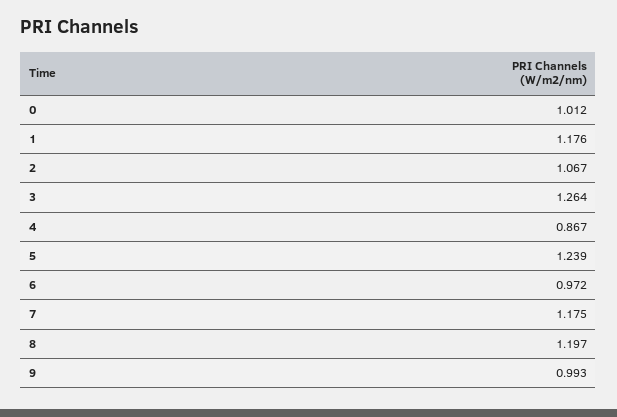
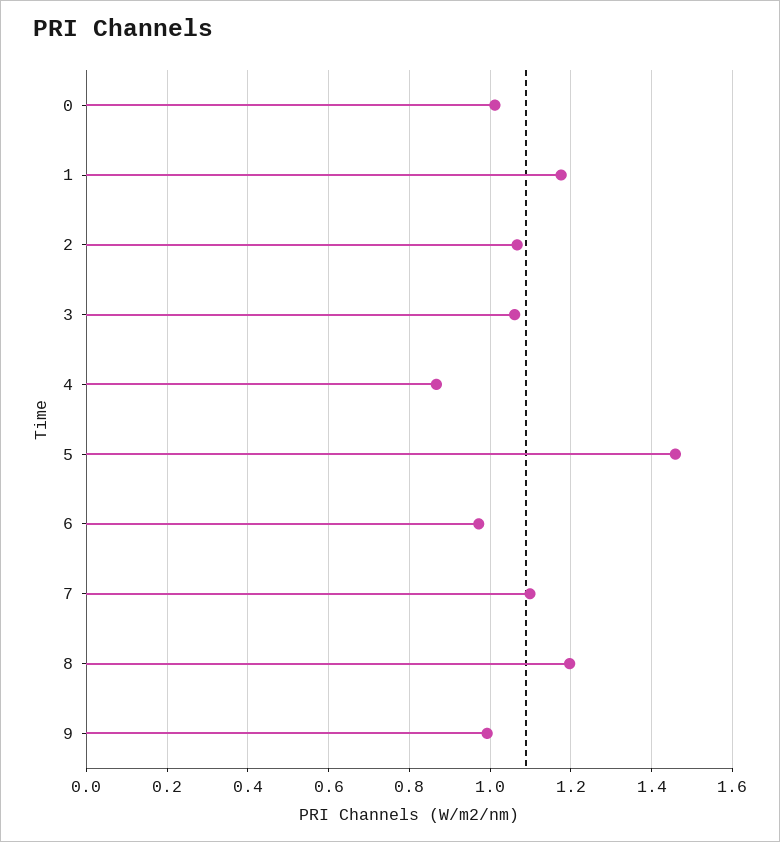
3: 1.264 -> 1.06
5: 1.239 -> 1.46
7: 1.175 -> 1.1

